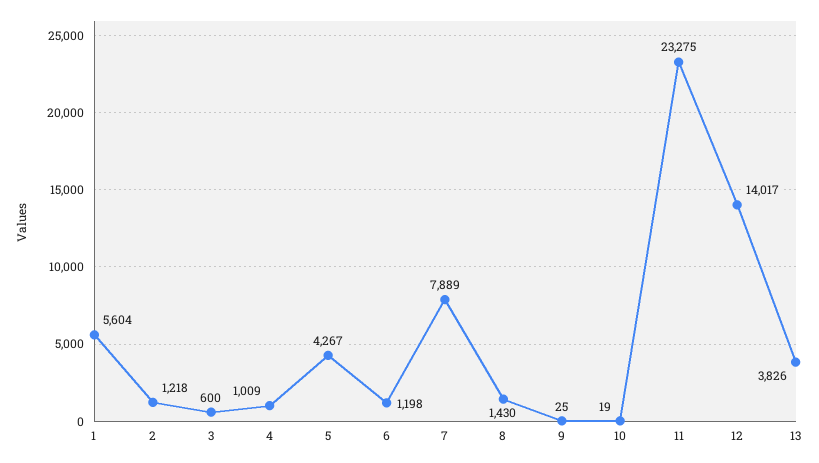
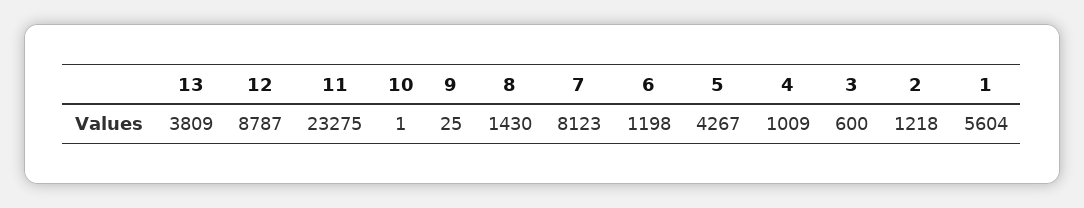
7: 7889 -> 8123
10: 19 -> 1
12: 14017 -> 8787
13: 3826 -> 3809

